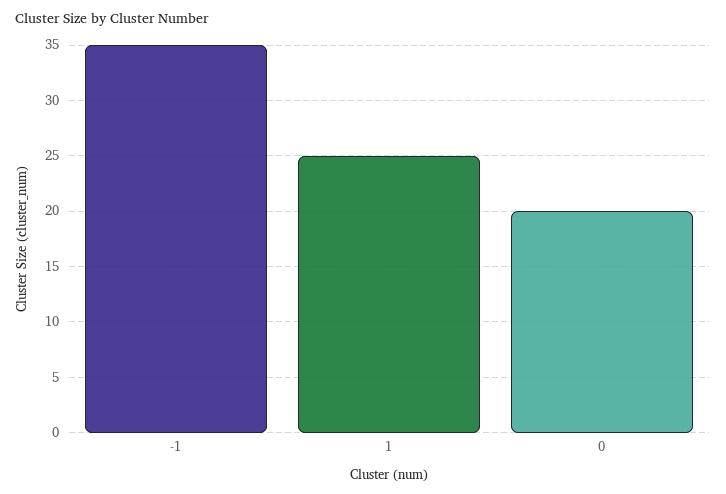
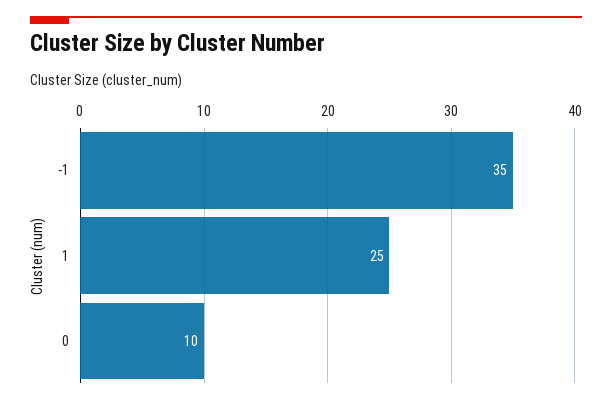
0: 20 -> 10

